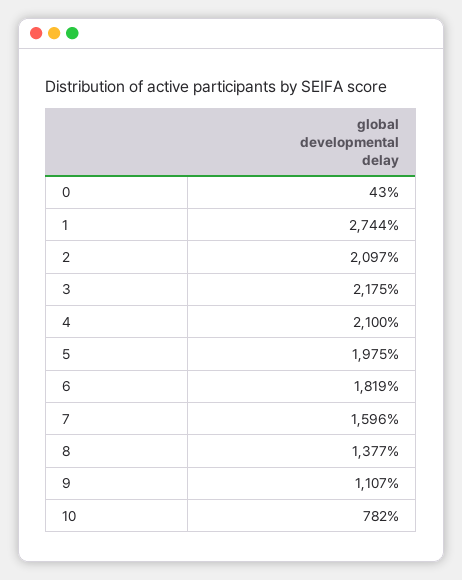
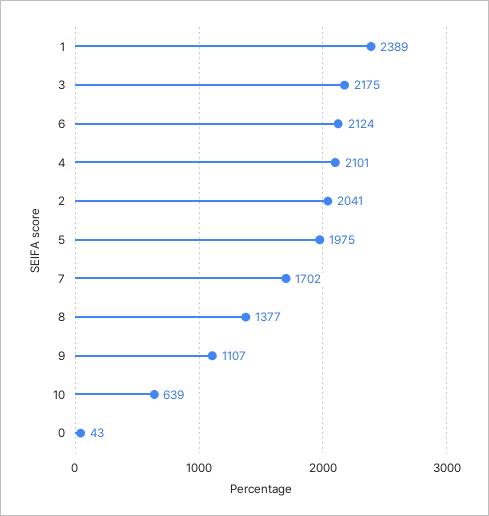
1: 2744 -> 2389
2: 2097 -> 2041
4: 2100 -> 2101
6: 1819 -> 2124
7: 1596 -> 1702
10: 782 -> 639

